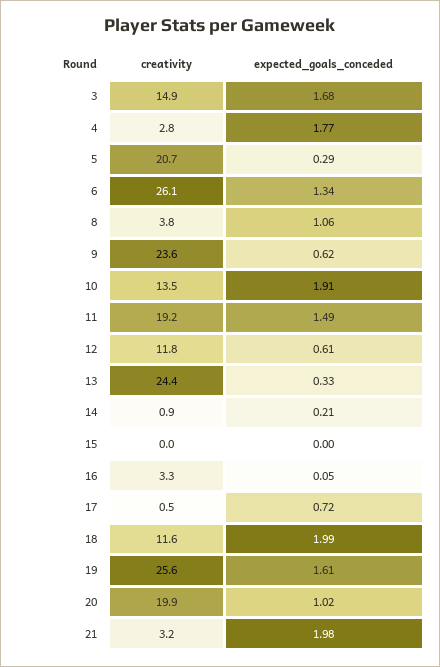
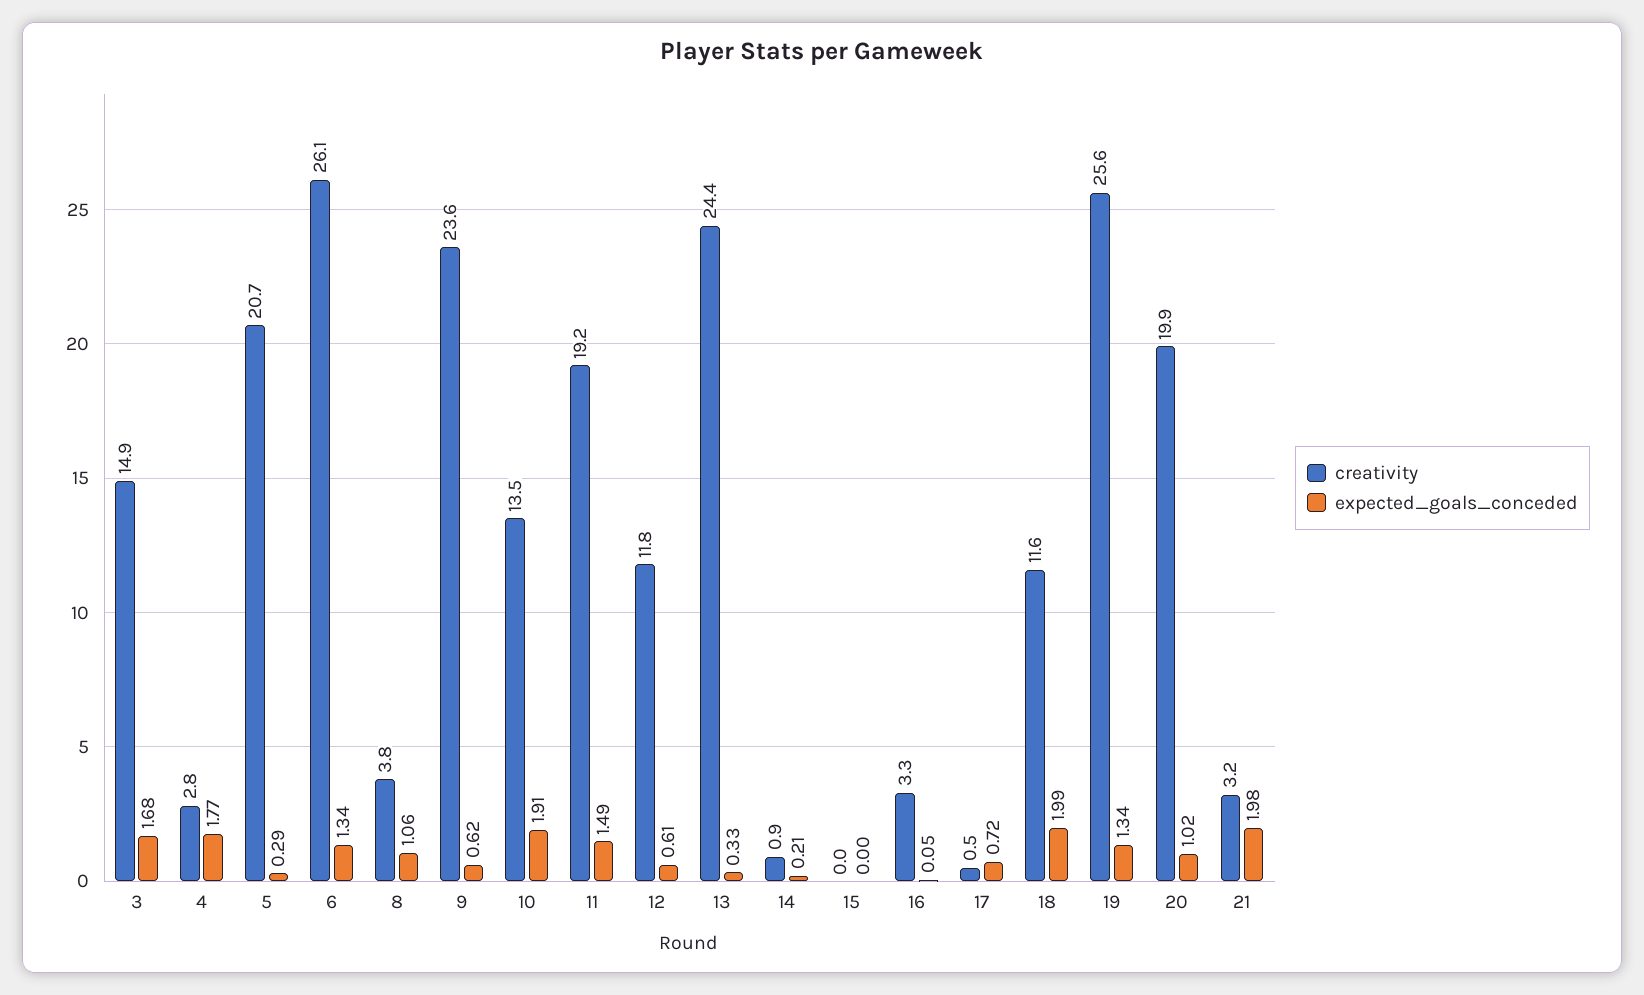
expected_goals_conceded, 19: 1.61 -> 1.34

